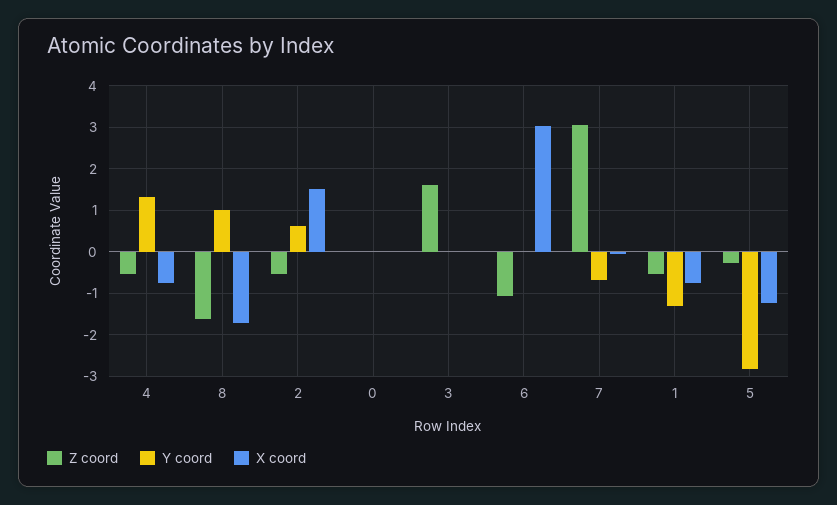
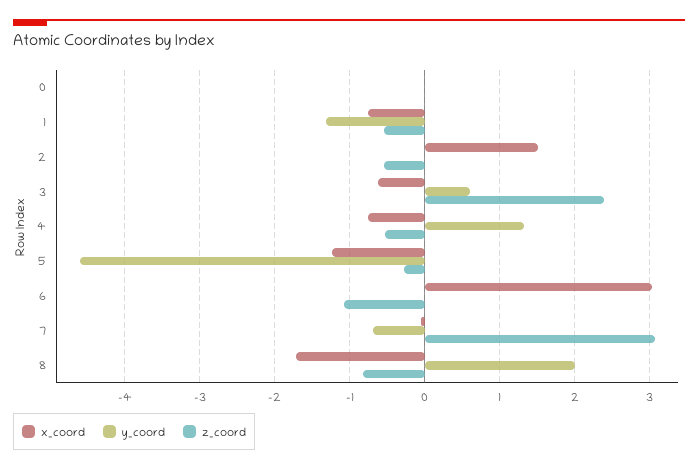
Z coord, 8: -1.6 -> -0.8
Y coord, 8: 1 -> 2
Y coord, 2: 0.6 -> 0
Z coord, 3: 1.6 -> 2.4
Y coord, 3: 0 -> 0.6
X coord, 3: 0 -> -0.6
Y coord, 5: -2.8 -> -4.6

